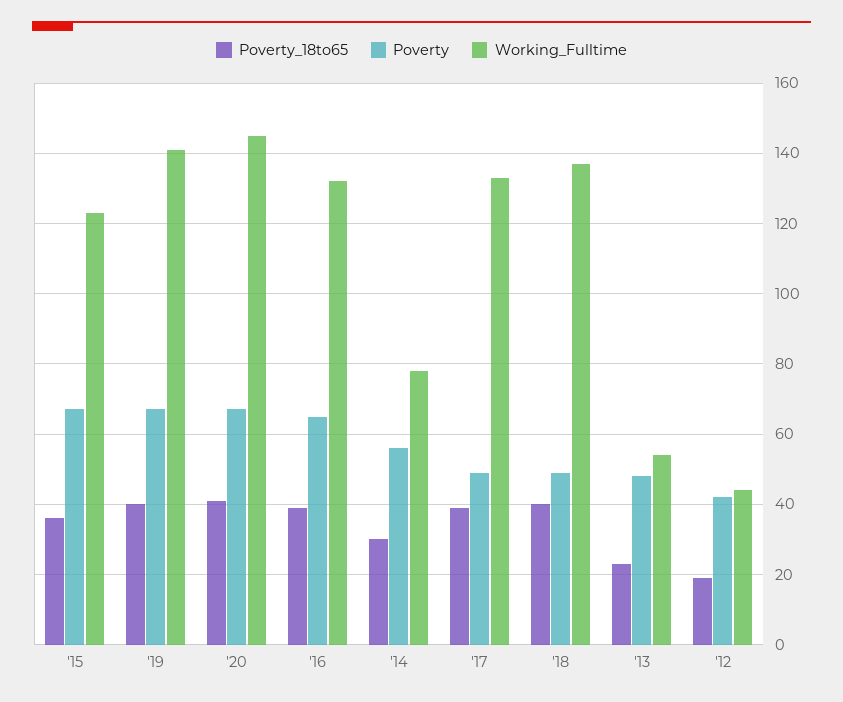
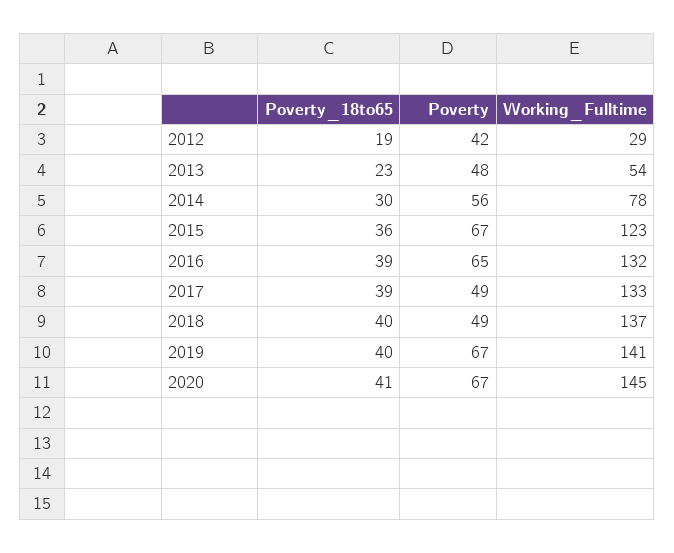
Working_Fulltime, '12: 45 -> 29

